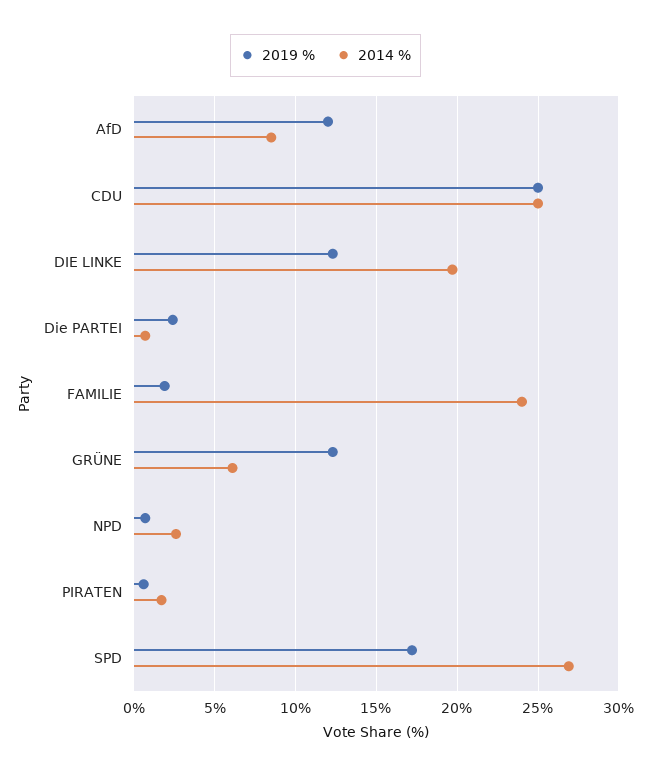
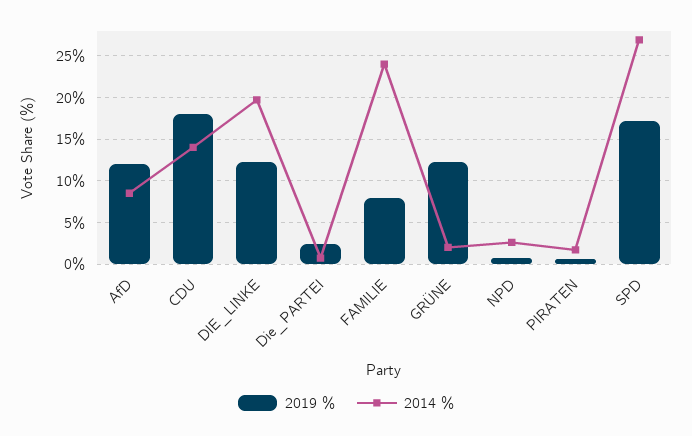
2019 %, CDU: 25 -> 18
2014 %, CDU: 25 -> 14
2019 %, FAMILIE: 2 -> 8
2014 %, GRÜNE: 6 -> 2

